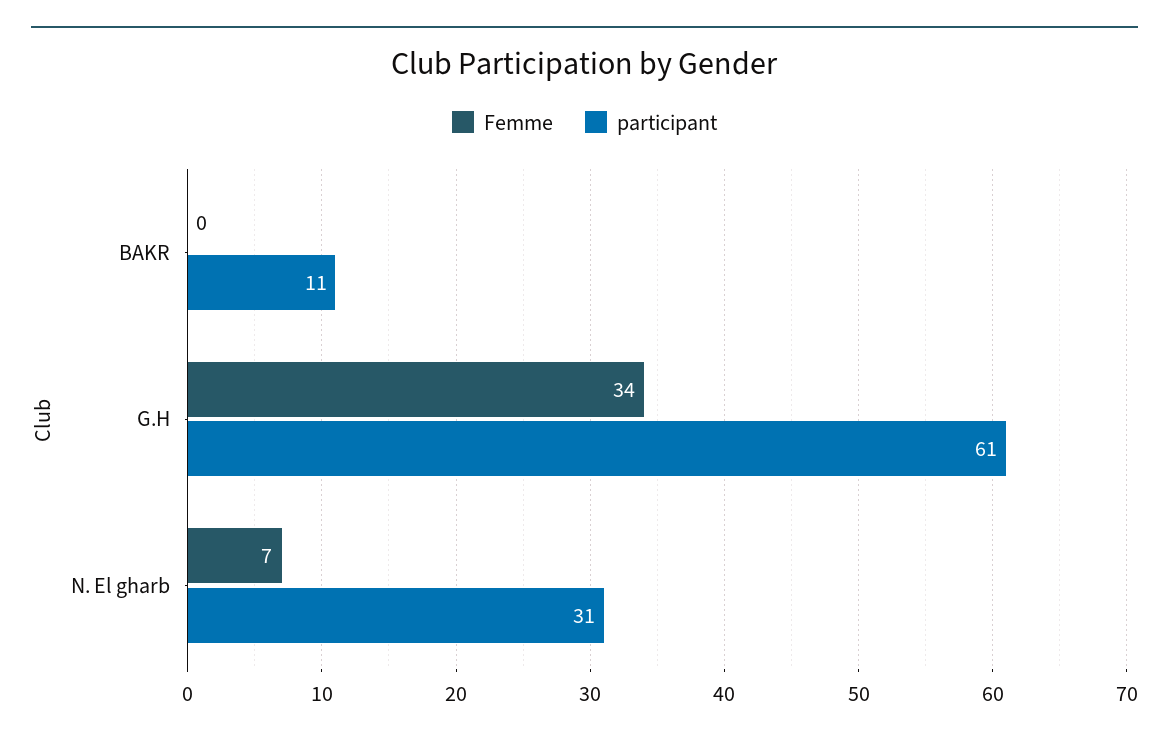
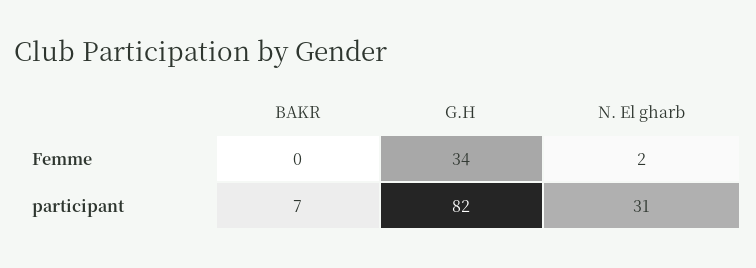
participant, BAKR: 11 -> 7
participant, G.H: 61 -> 82
Femme, N. El gharb: 7 -> 2

